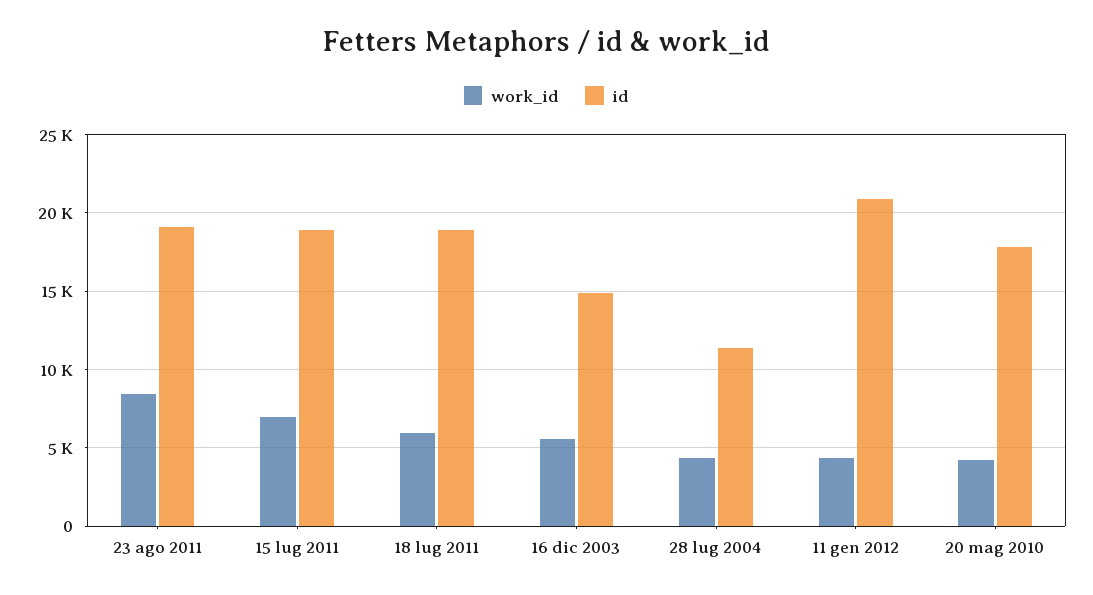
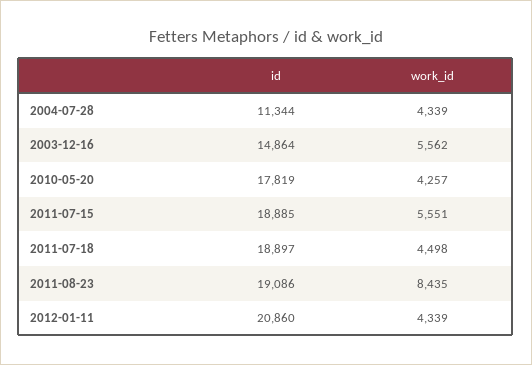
work_id, 15 lug 2011: 7000 -> 5551
work_id, 18 lug 2011: 6000 -> 4498

